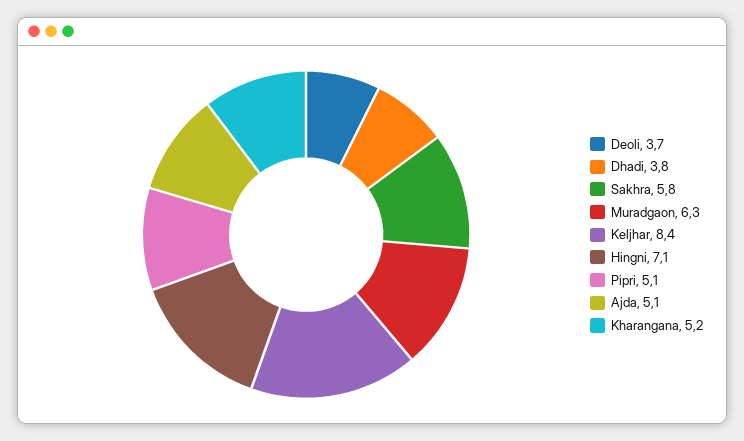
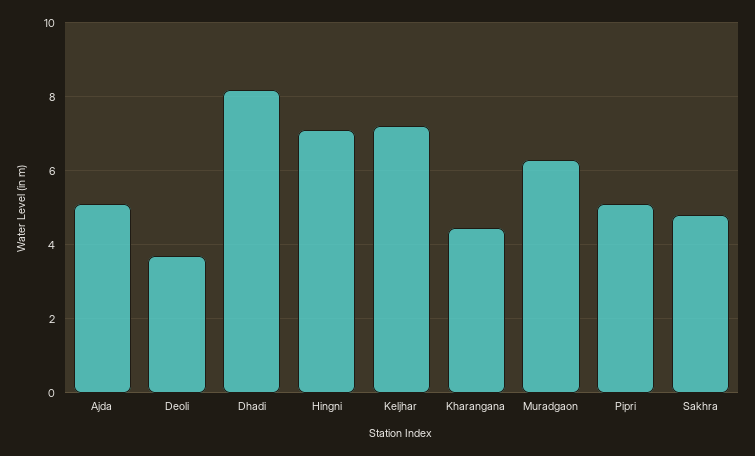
Dhadi: 3.8 -> 8.2
Sakhra: 5.8 -> 4.8
Keljhar: 8.4 -> 7.2
Kharangana: 5.2 -> 4.4

